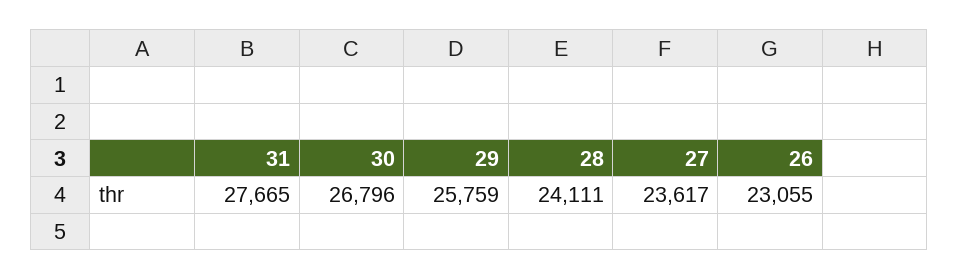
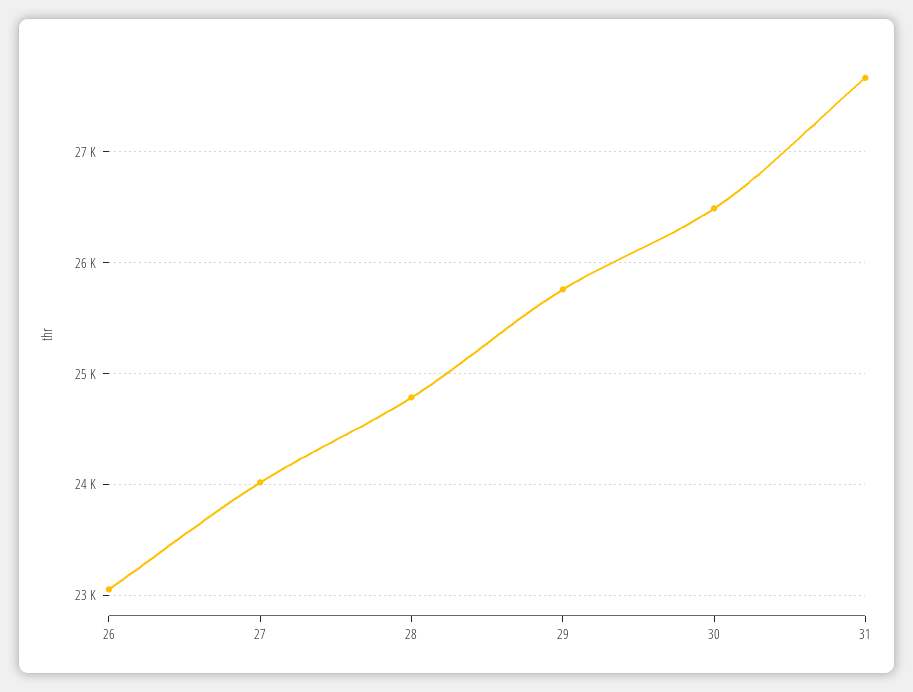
30: 26796 -> 26500
28: 24111 -> 24800
27: 23617 -> 24000

